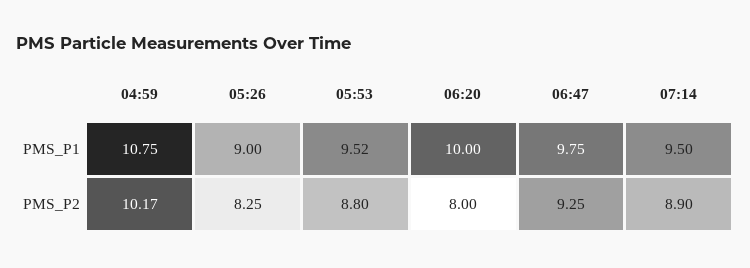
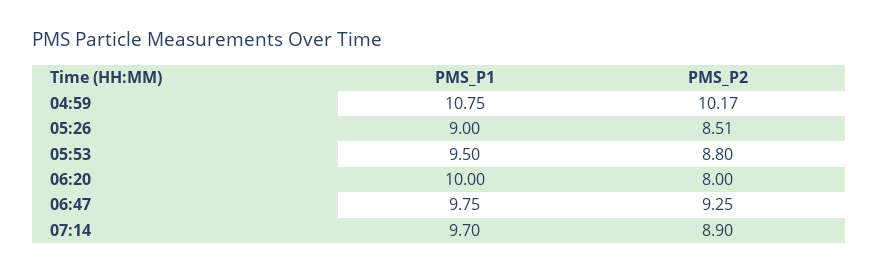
05:53, PMS_P1: 9.52 -> 9.5
07:14, PMS_P1: 9.5 -> 9.7
05:26, PMS_P2: 8.25 -> 8.51

